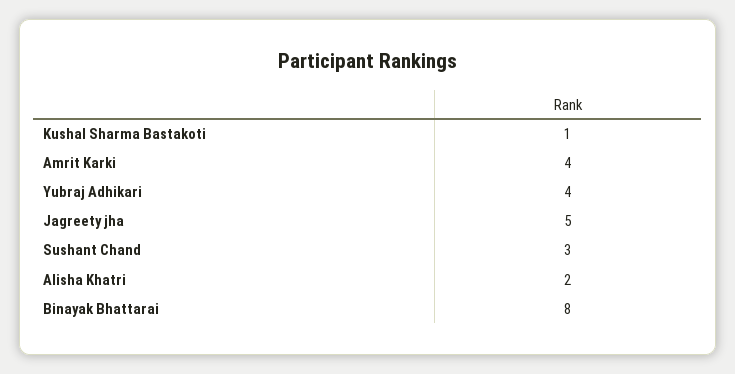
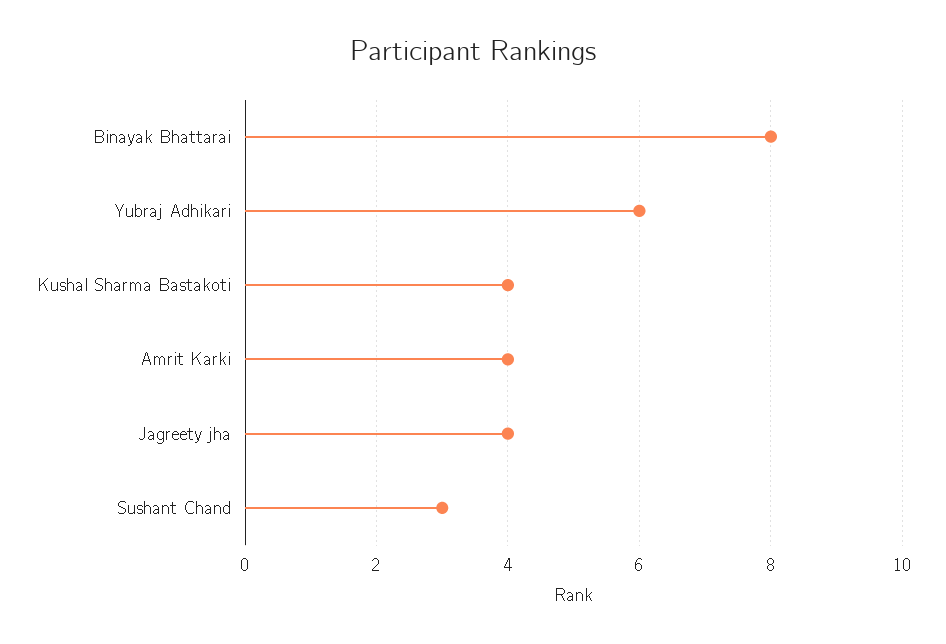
Kushal Sharma Bastakoti: 1 -> 4
Yubraj Adhikari: 4 -> 6
Jagreety jha: 5 -> 4
Alisha Khatri: 2 -> none

